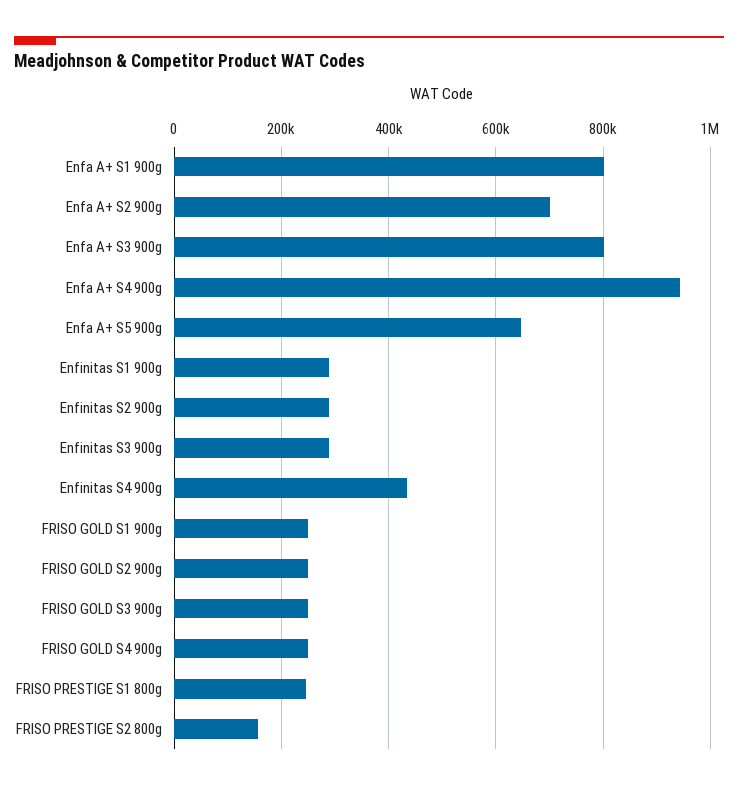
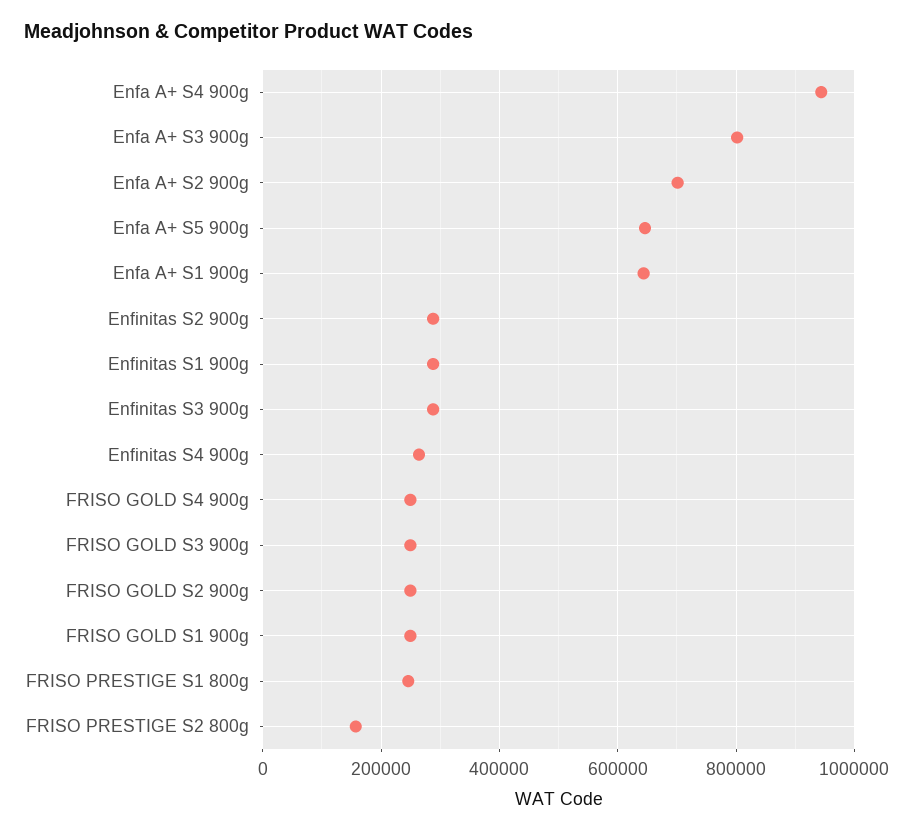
Enfa A+ S1 900g: 800000 -> 640000
Enfinitas S4 900g: 440000 -> 260000

